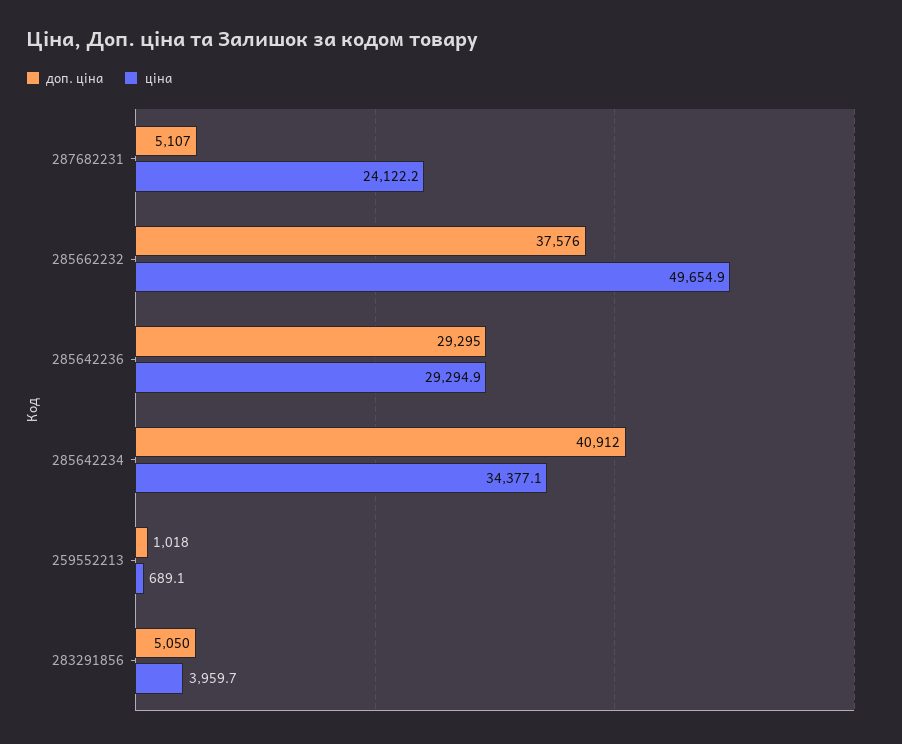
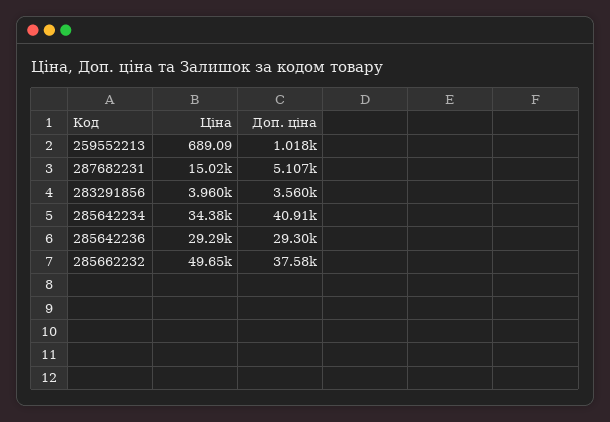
ціна, 287682231: 24122.2 -> 15020
доп. ціна, 283291856: 5050 -> 3560

